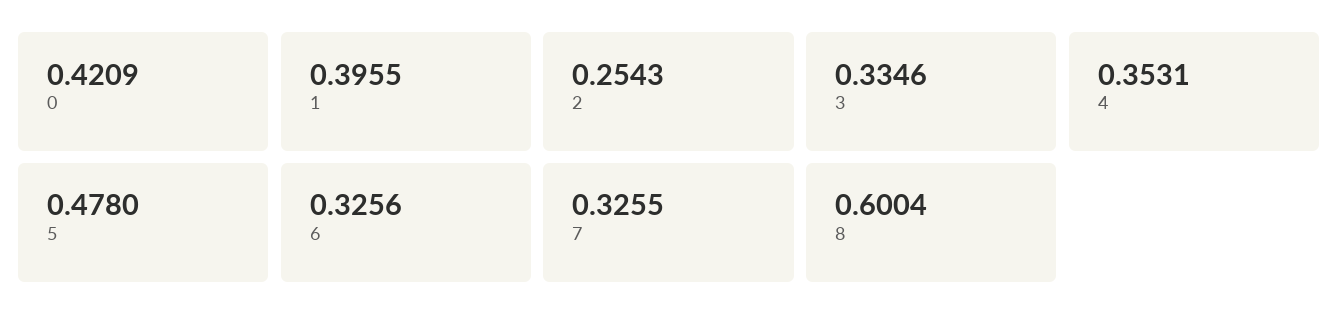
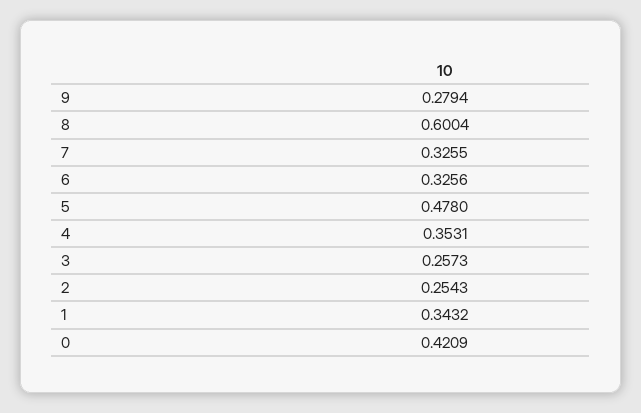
1: 0.3955 -> 0.3432
3: 0.3346 -> 0.2573
9: none -> 0.2794

